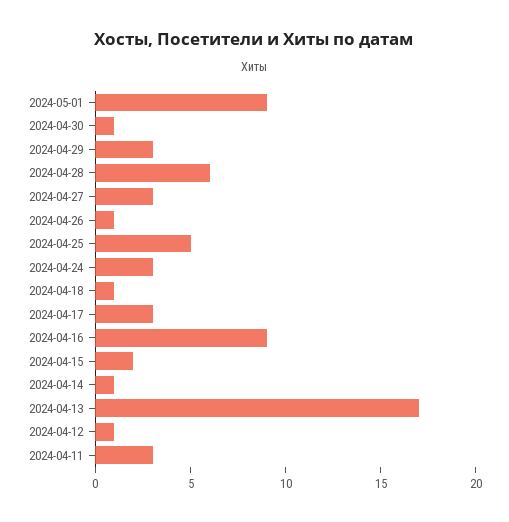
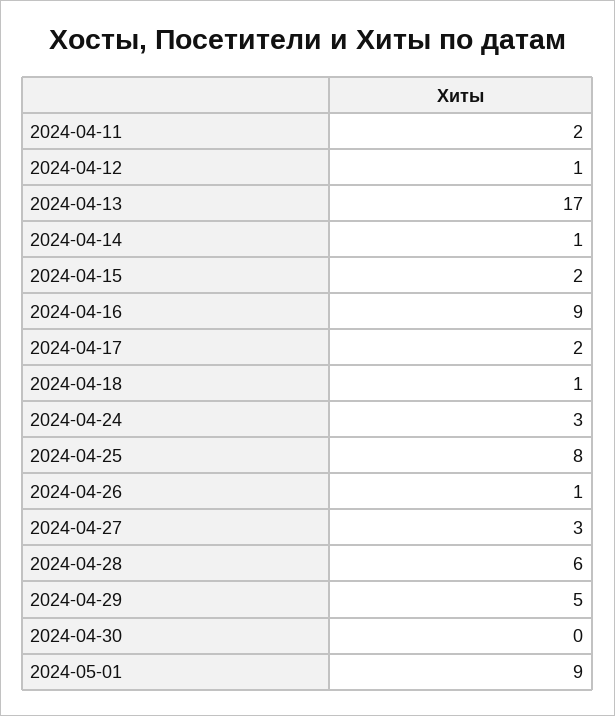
2024-04-30: 1 -> 0
2024-04-29: 3 -> 5
2024-04-25: 5 -> 8
2024-04-17: 3 -> 2
2024-04-11: 3 -> 2

